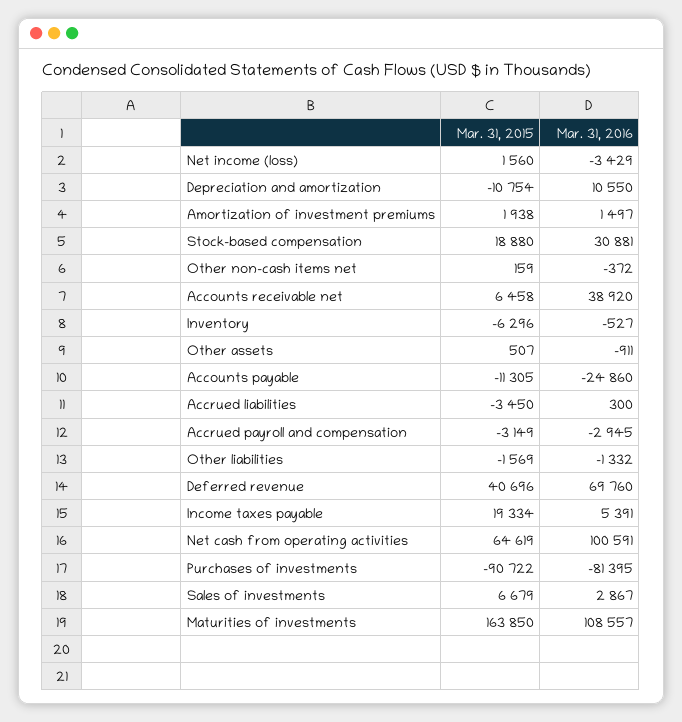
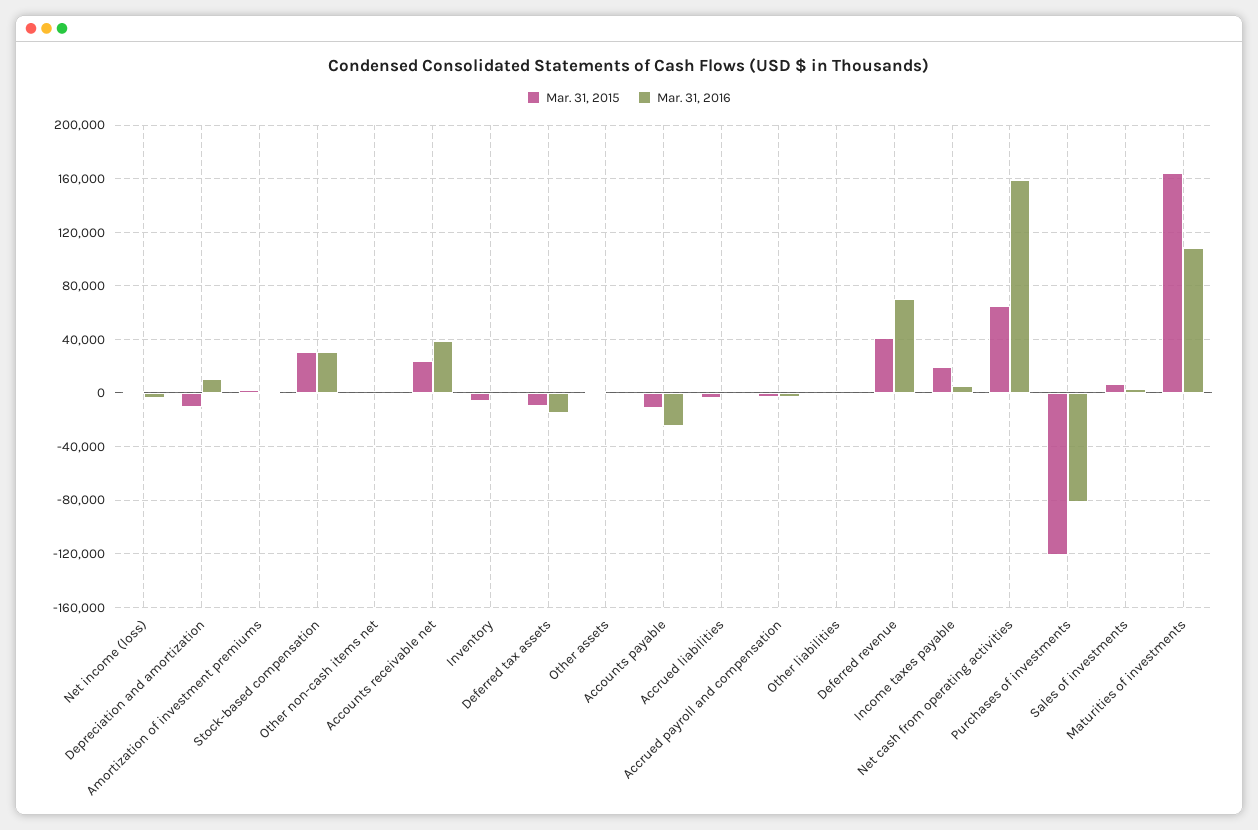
Mar. 31, 2015, Stock-based compensation: 18880 -> 30000
Mar. 31, 2015, Accounts receivable net: 6458 -> 25000
Mar. 31, 2016, Net cash from operating activities: 100591 -> 160000
Mar. 31, 2015, Purchases of investments: -90722 -> -120000
Mar. 31, 2015, Deferred tax assets: none -> -10000
Mar. 31, 2016, Deferred tax assets: none -> -15000

